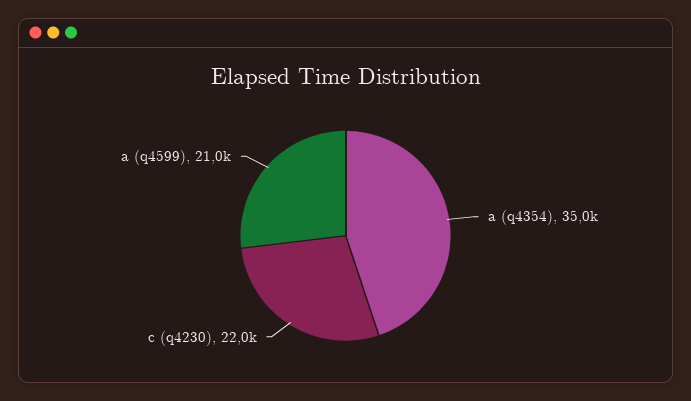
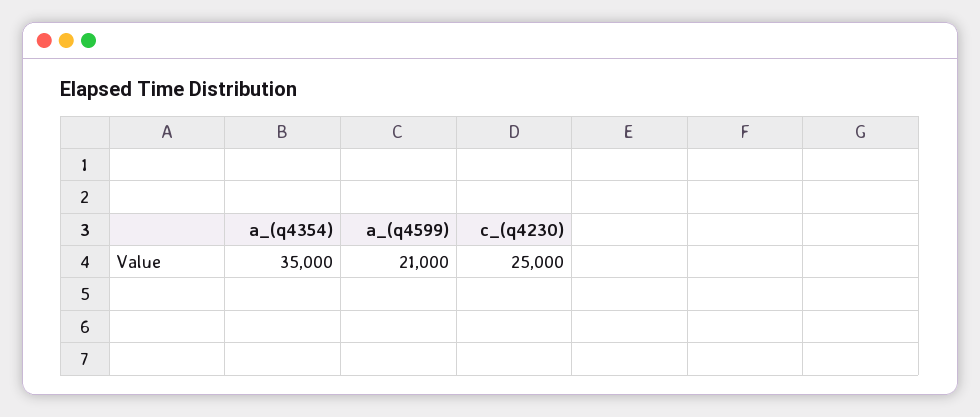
c (q4230): 22000 -> 25000

